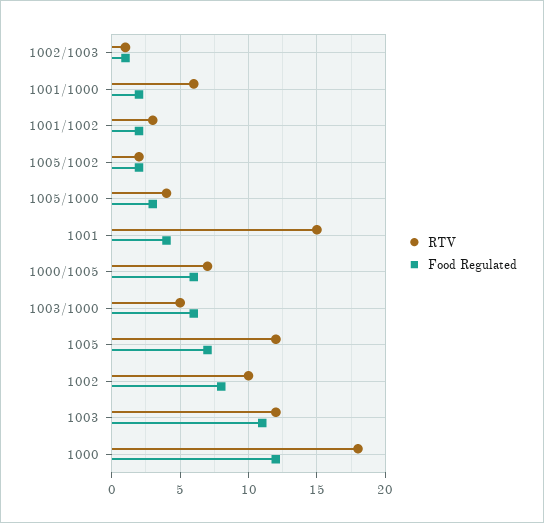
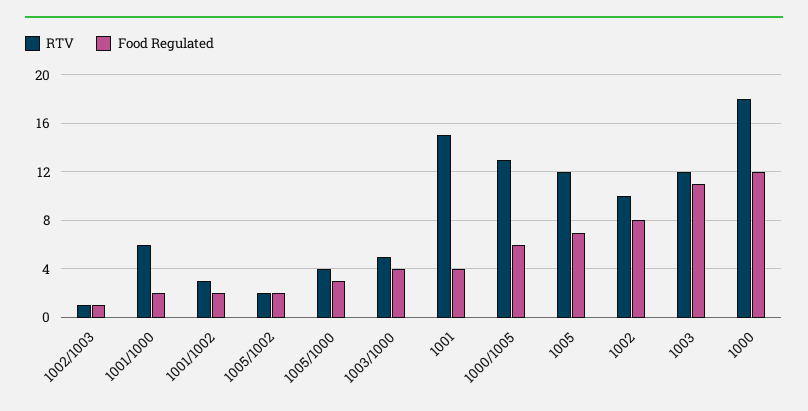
RTV, 1000/1005: 7 -> 13
Food Regulated, 1003/1000: 6 -> 4

